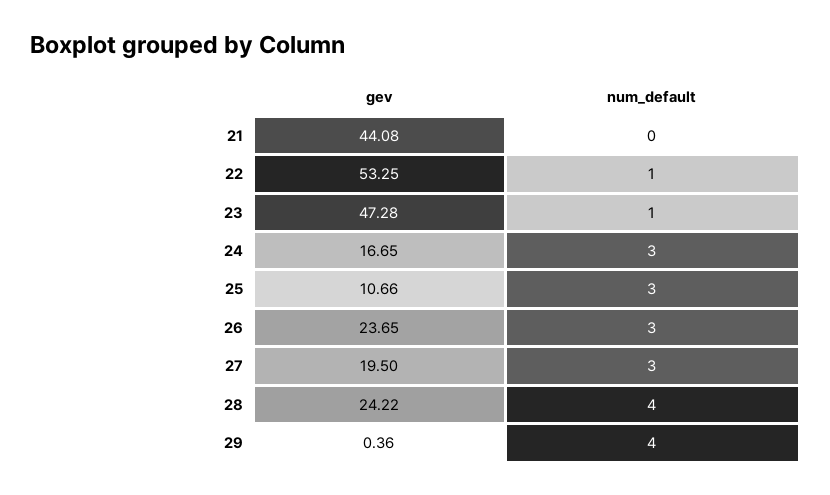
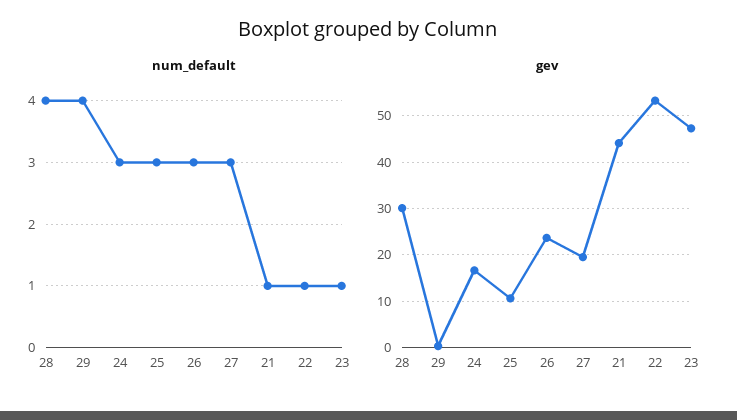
num_default, 21: 0 -> 1
gev, 28: 24.22 -> 30

